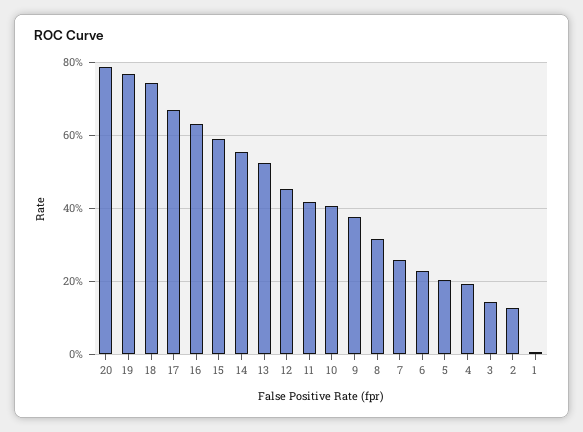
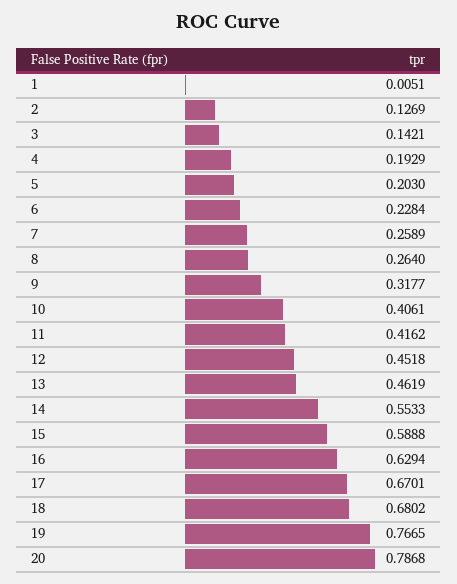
18: 0.74 -> 0.6802
13: 0.52 -> 0.4619
9: 0.38 -> 0.3177
8: 0.32 -> 0.264

